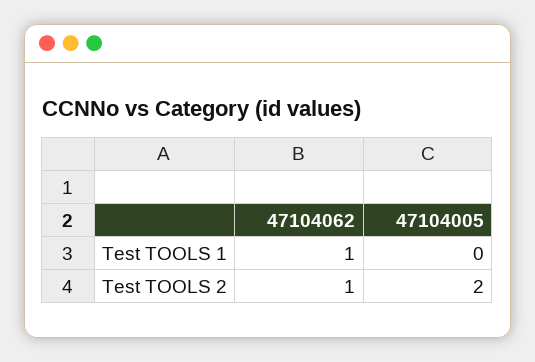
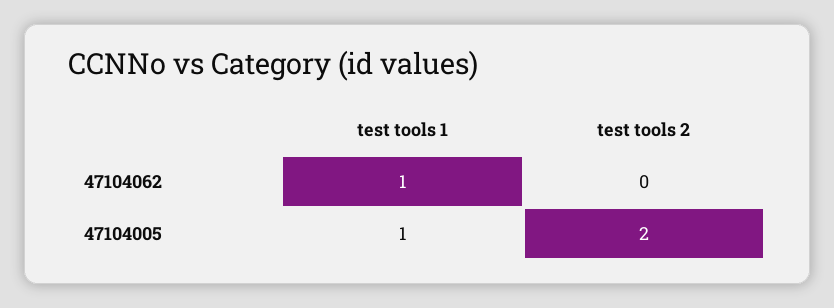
47104005, Test TOOLS 1: 0 -> 1
47104062, Test TOOLS 2: 1 -> 0

